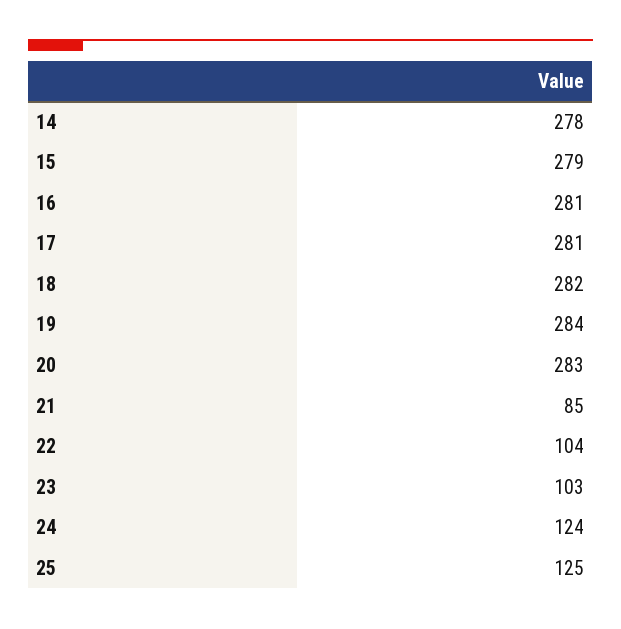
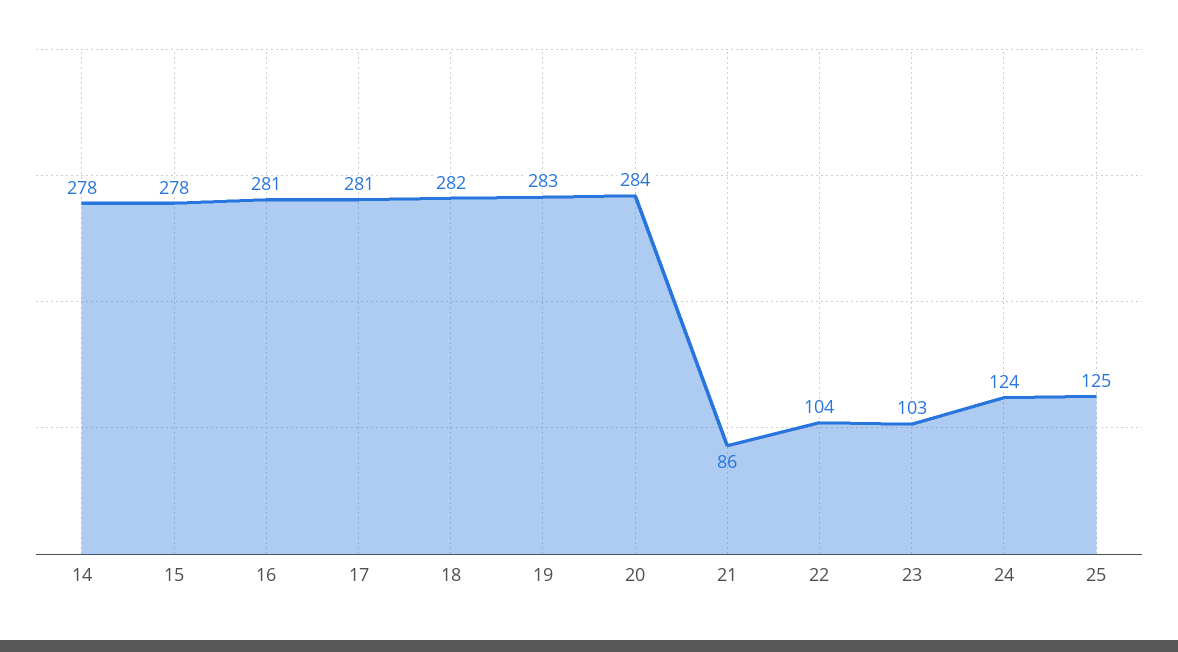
15: 279 -> 278
19: 284 -> 283
20: 283 -> 284
21: 85 -> 86

